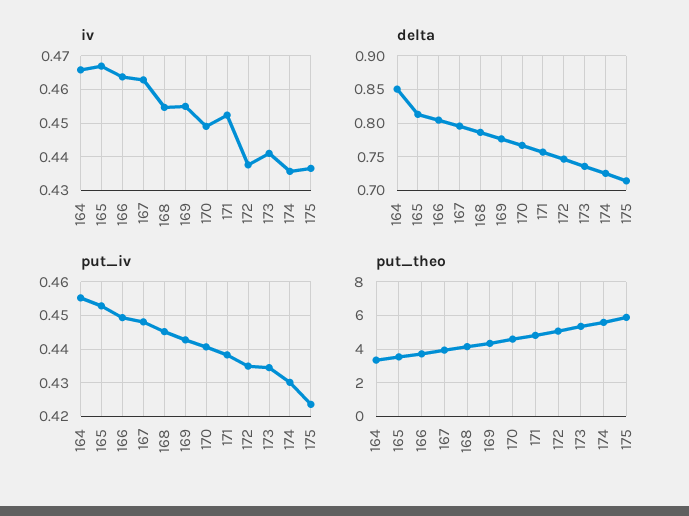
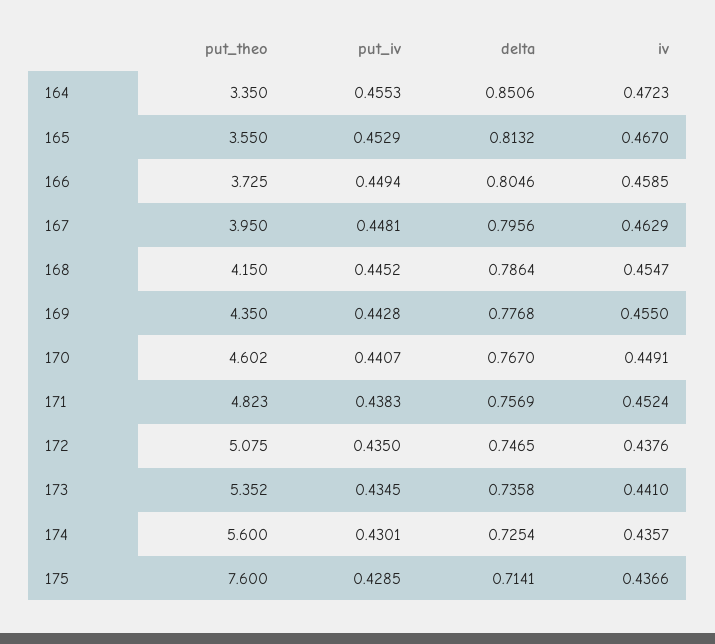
iv, 164: 0.466 -> 0.4723
iv, 166: 0.464 -> 0.4585
put_iv, 175: 0.424 -> 0.4285
put_theo, 175: 6 -> 7.6

